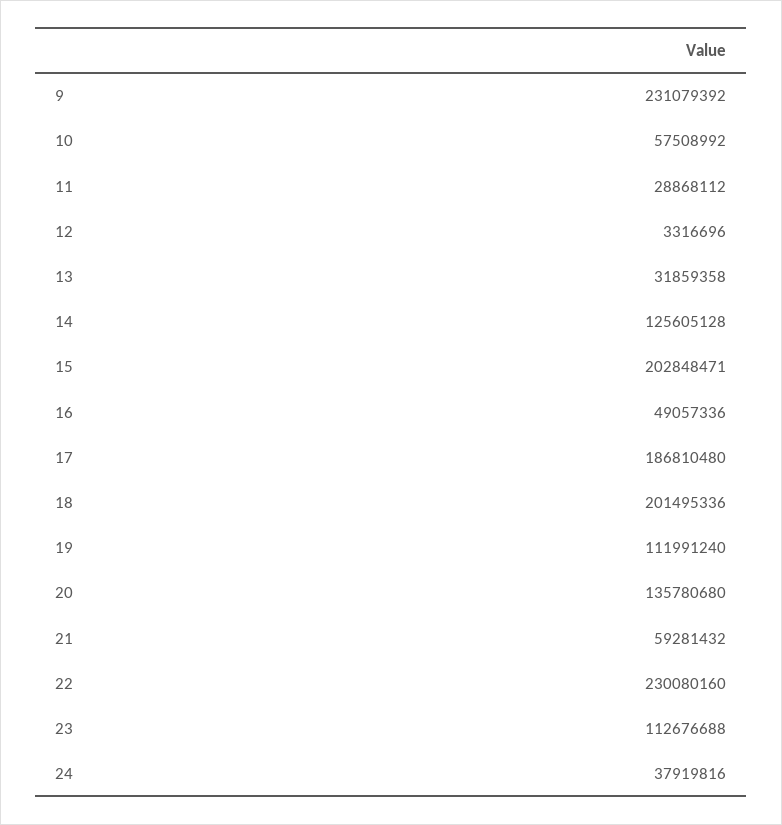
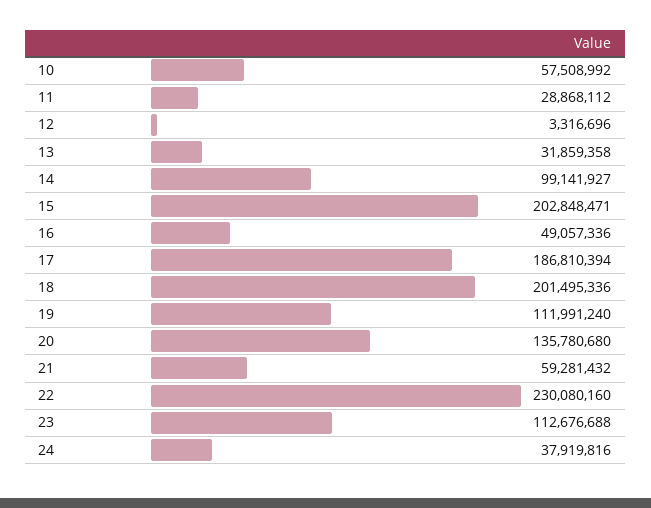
9: 231079392 -> none
14: 125605128 -> 99141927
17: 186810480 -> 186810394

